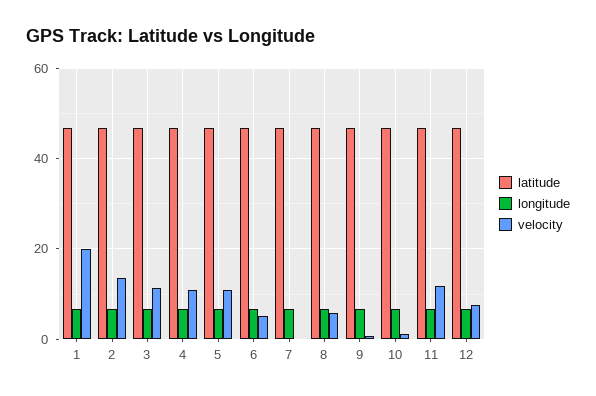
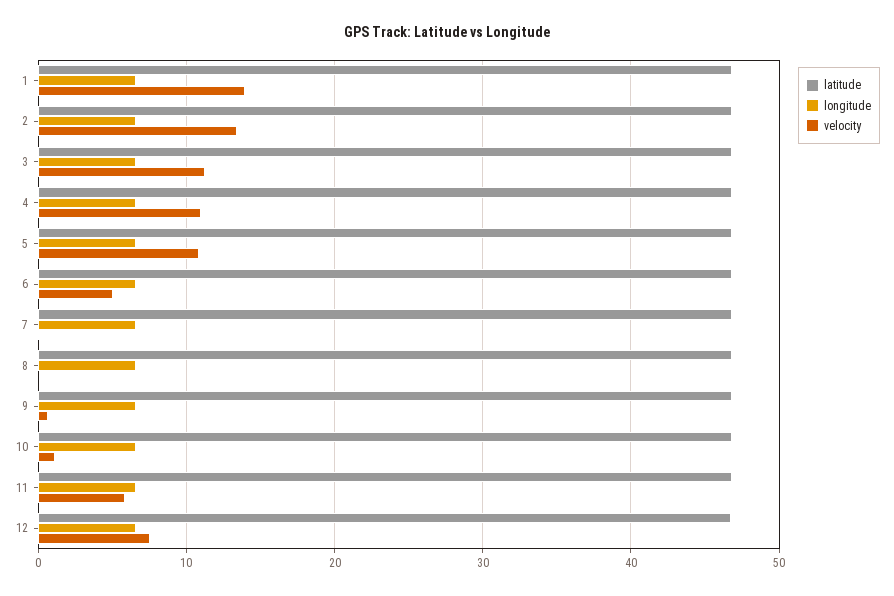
velocity, 1: 20 -> 14
velocity, 8: 6 -> 0
velocity, 11: 12 -> 6

